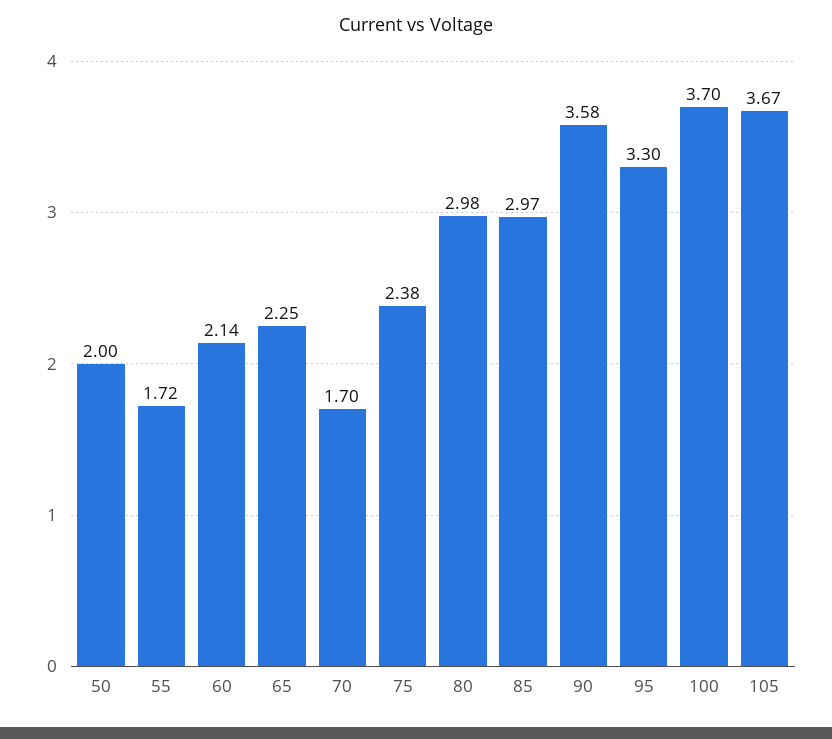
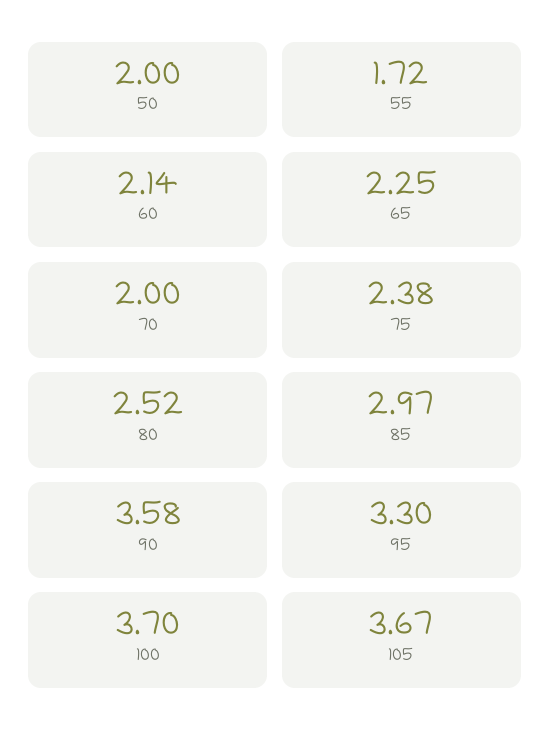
70: 1.7 -> 2
80: 2.98 -> 2.52

